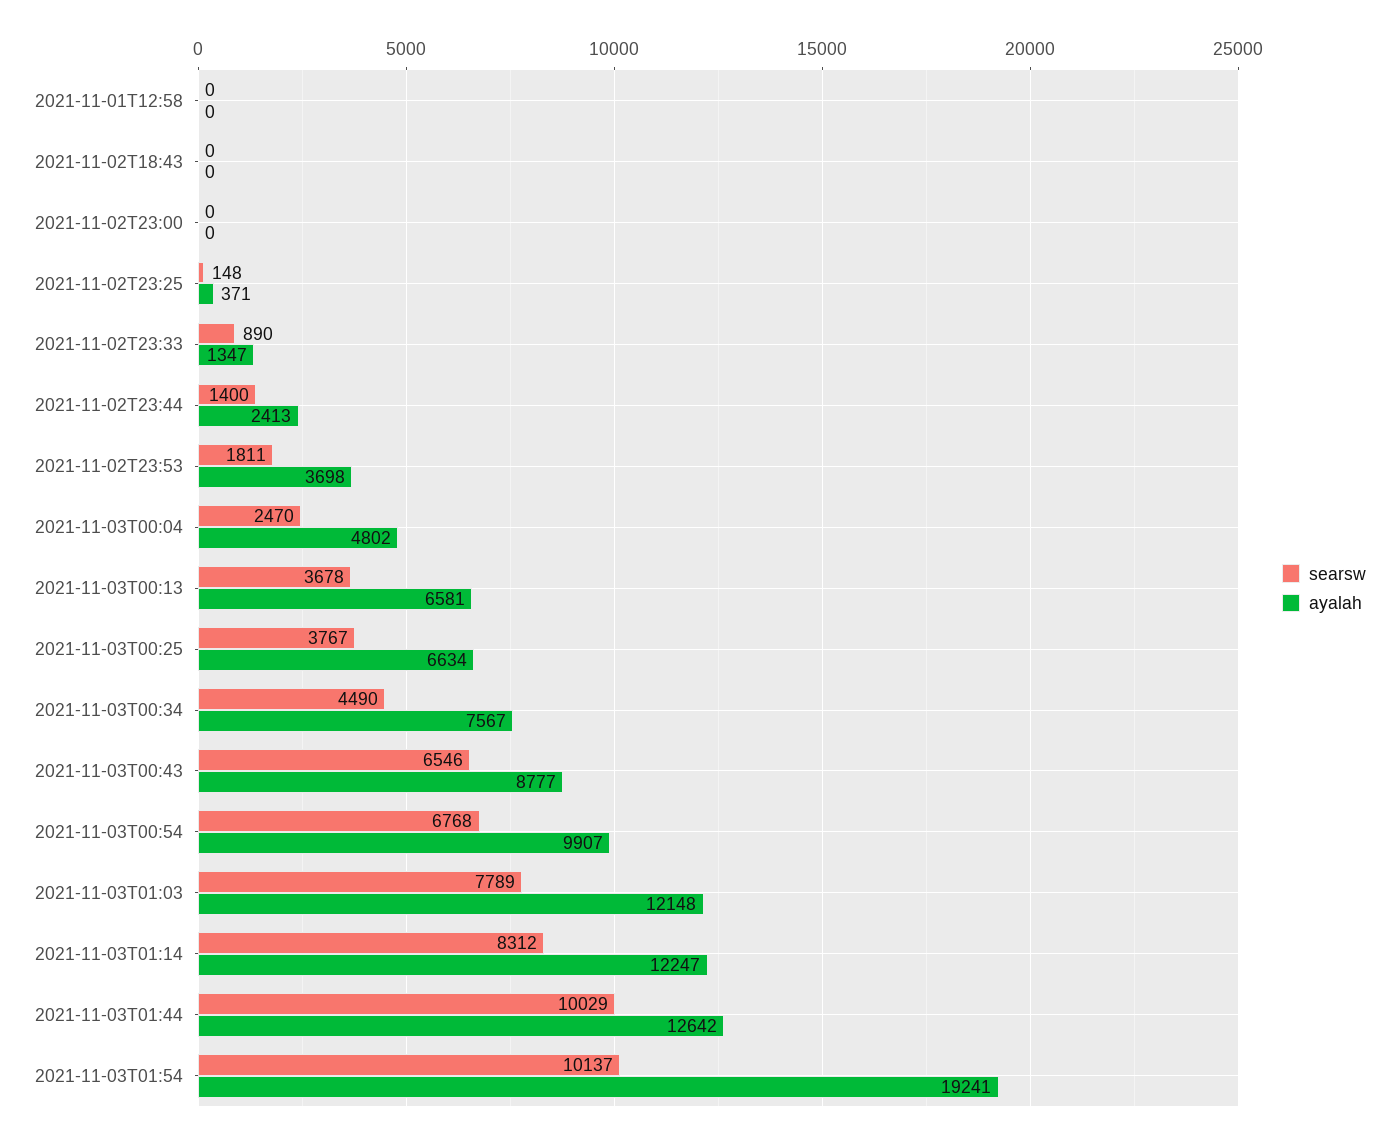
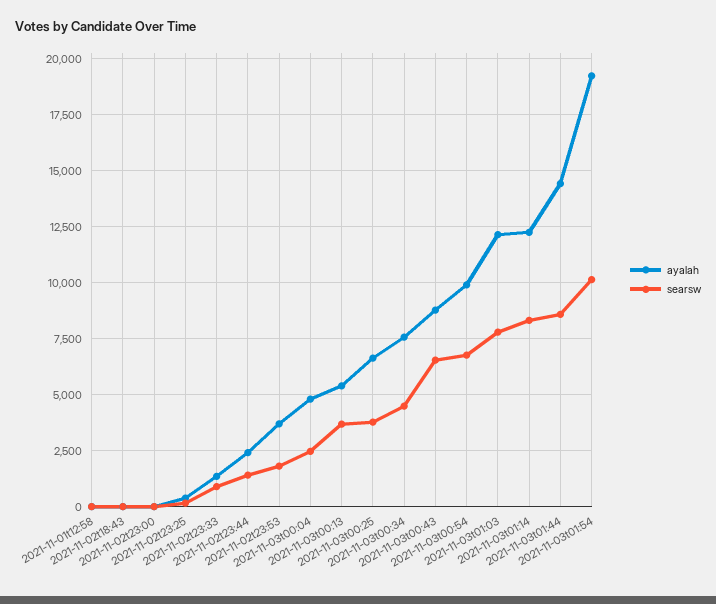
ayalah, 2021-11-03T00:13: 6581 -> 5500
searsw, 2021-11-03T01:44: 10029 -> 8500
ayalah, 2021-11-03T01:44: 12642 -> 14500

